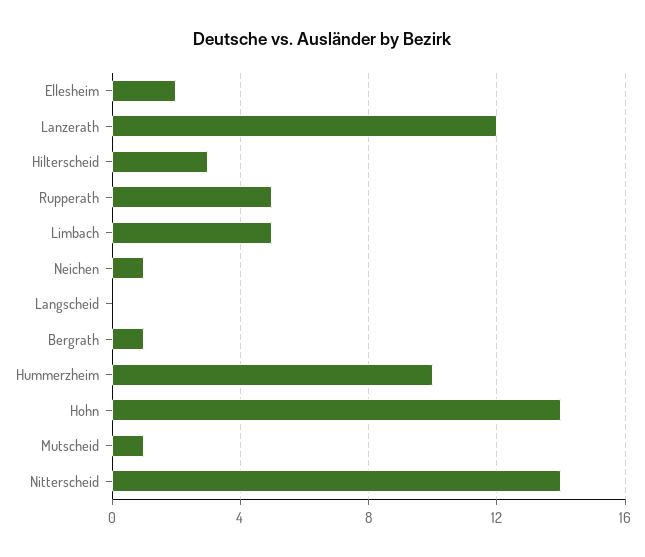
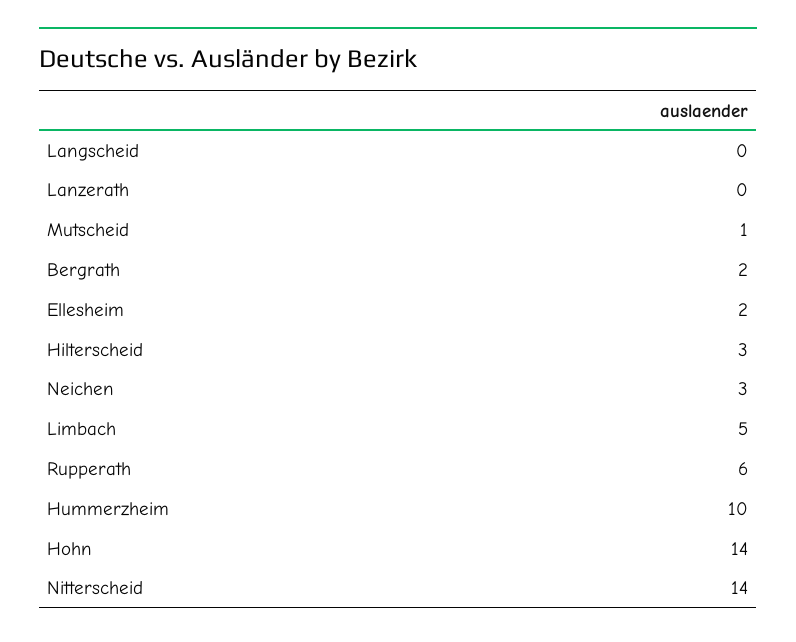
Lanzerath: 12 -> 0
Rupperath: 5 -> 6
Neichen: 1 -> 3
Bergrath: 1 -> 2

